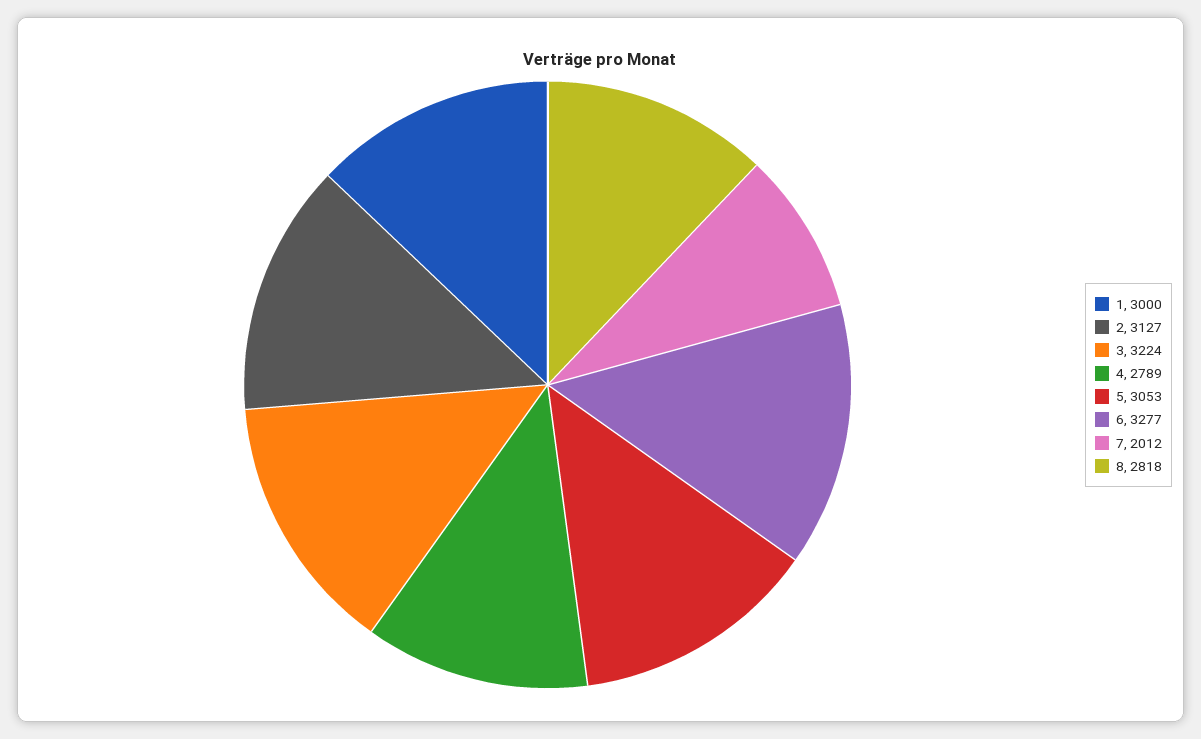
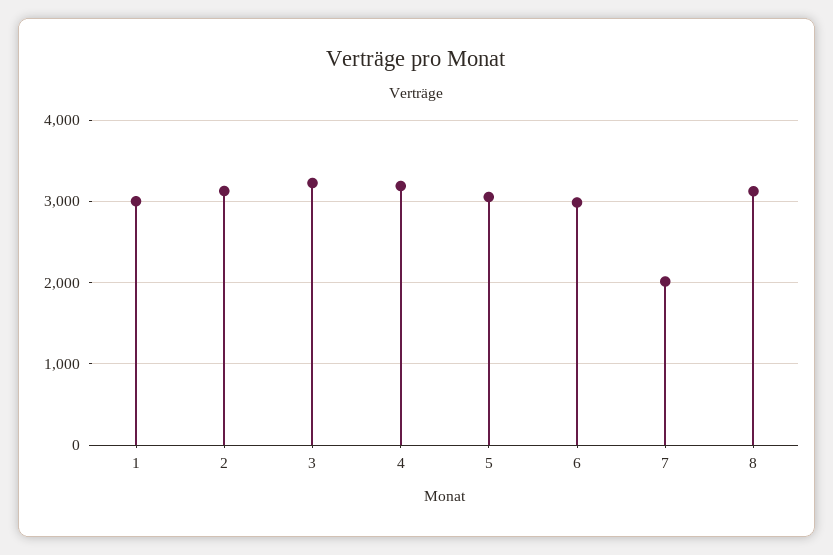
4: 2789 -> 3200
6: 3277 -> 3000
8: 2818 -> 3100

